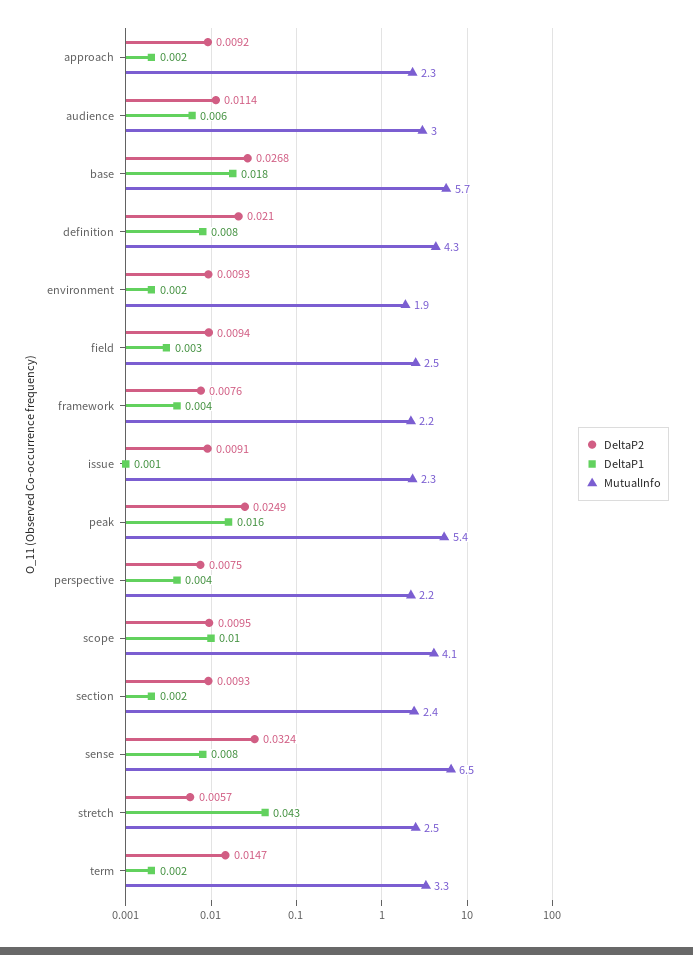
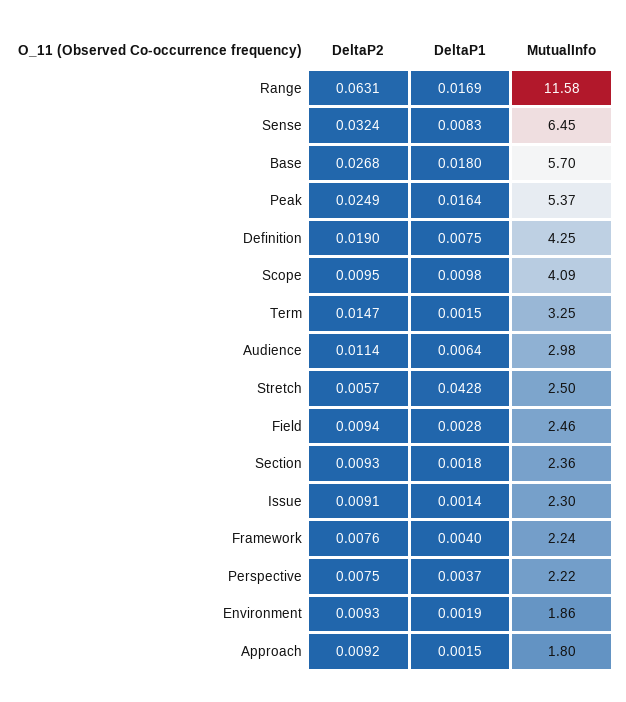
MutualInfo, approach: 2.3 -> 1.8
DeltaP2, definition: 0.021 -> 0.019
DeltaP2, Range: none -> 0.0631
DeltaP1, Range: none -> 0.0169
MutualInfo, Range: none -> 11.58

